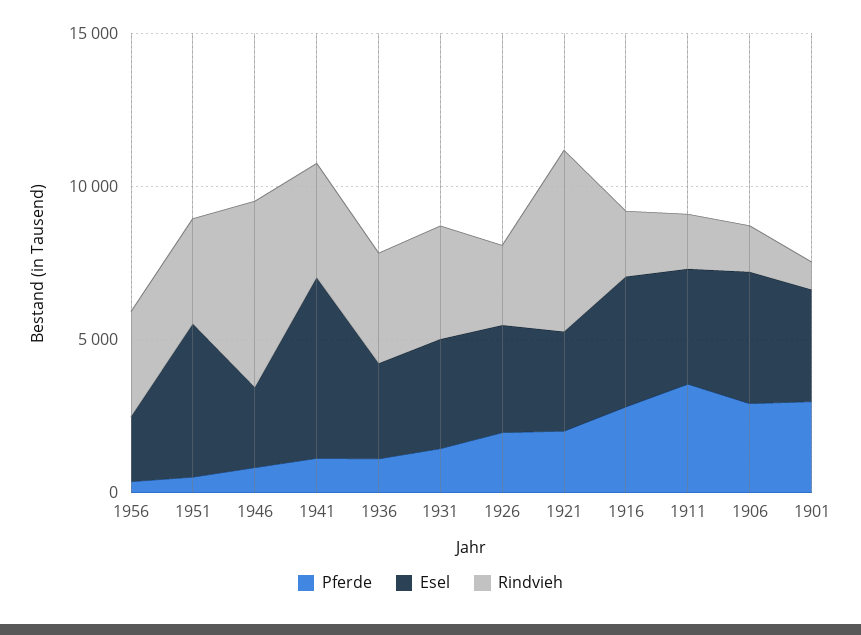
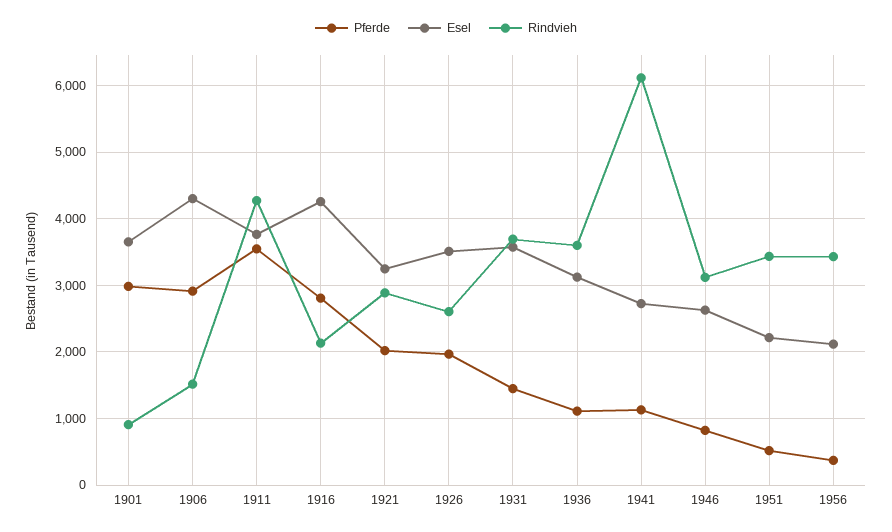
Esel, 1951: 5000 -> 2200
Rindvieh, 1946: 6000 -> 3100
Esel, 1941: 6000 -> 2700
Rindvieh, 1941: 4000 -> 6100
Rindvieh, 1921: 6000 -> 2900
Rindvieh, 1911: 2000 -> 4300

